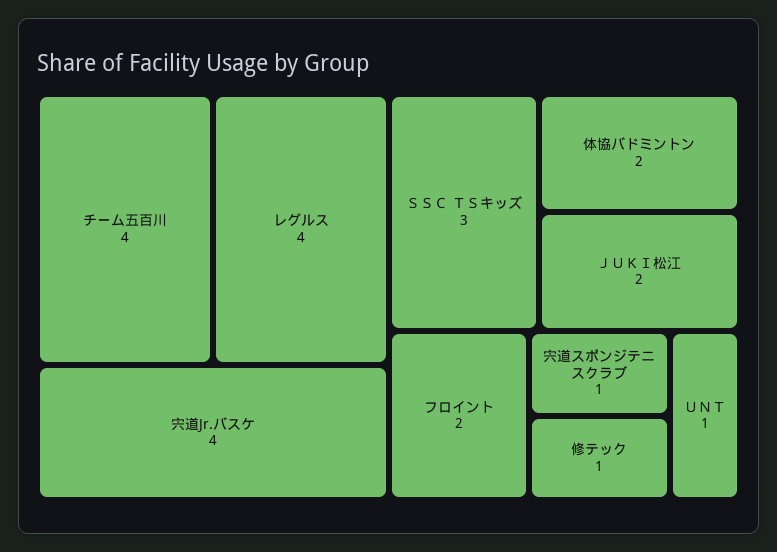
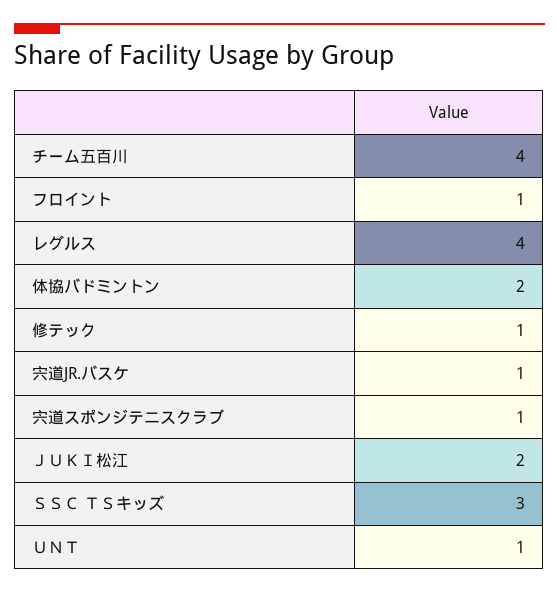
宍道Jr.バスケ: 4 -> 1
フロイント: 2 -> 1

